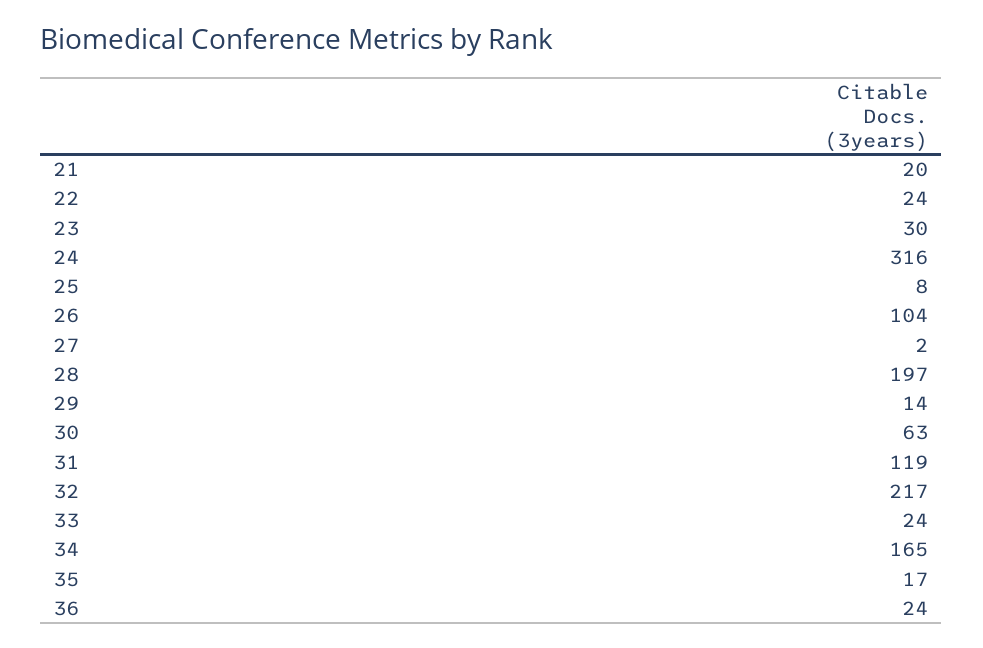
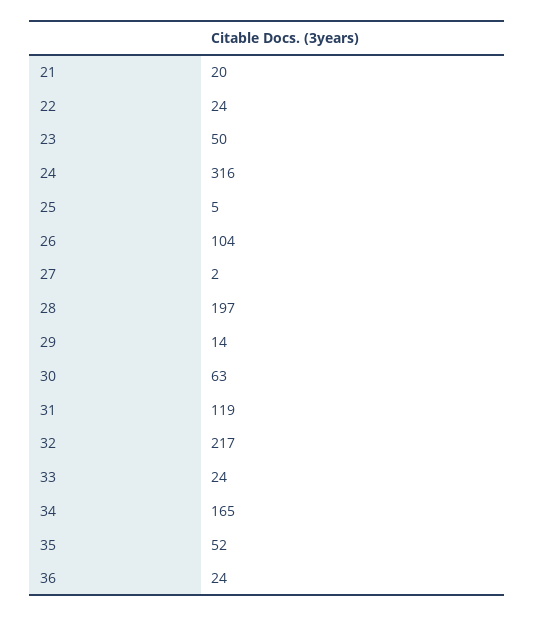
23: 30 -> 50
25: 8 -> 5
35: 17 -> 52

